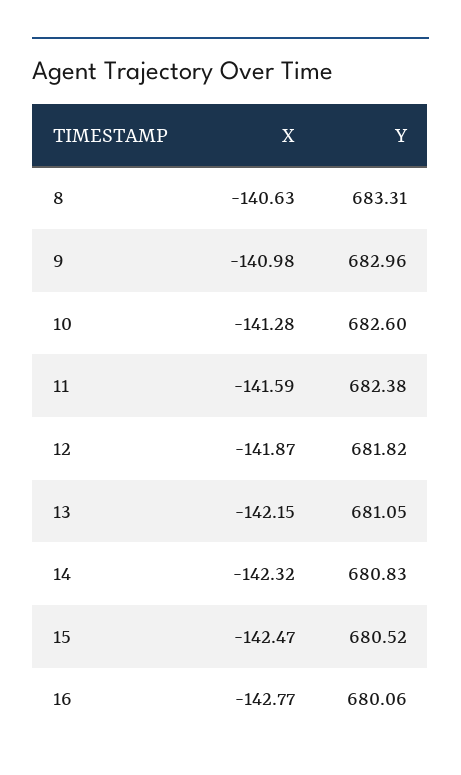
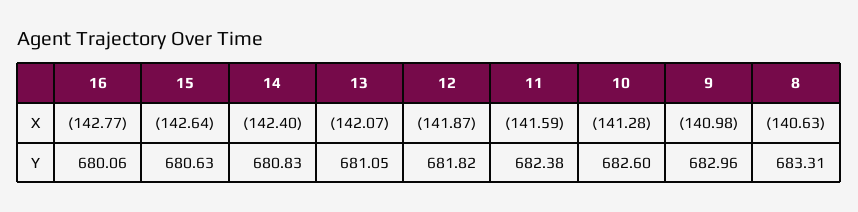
X, 13: -142.15 -> -142.07
X, 14: -142.32 -> -142.4
X, 15: -142.47 -> -142.64
Y, 15: 680.52 -> 680.63

